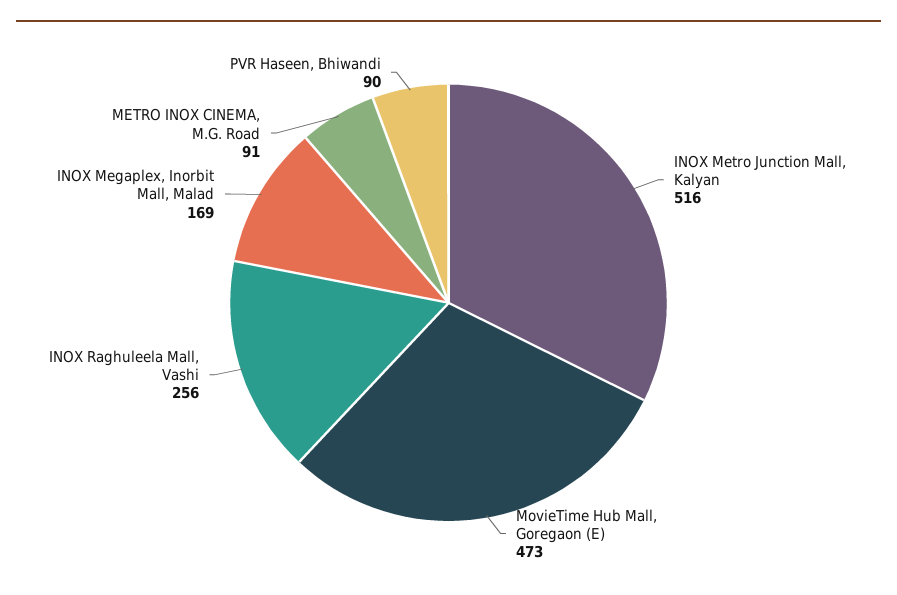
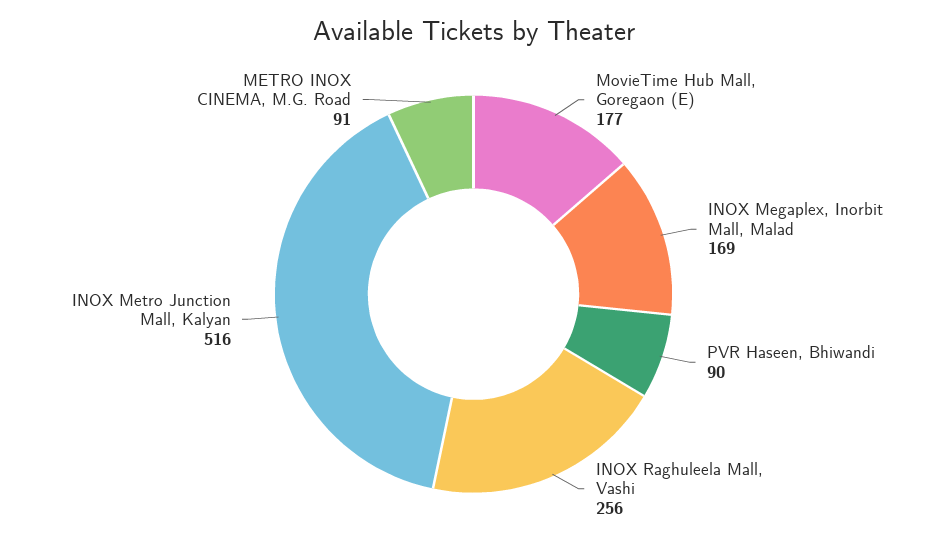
MovieTime Hub Mall, Goregaon (E): 473 -> 177

